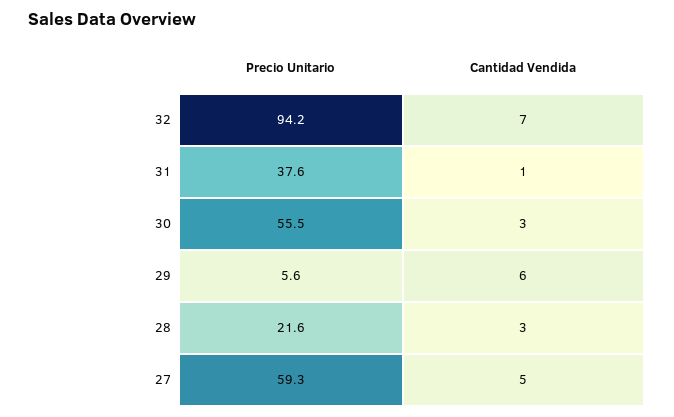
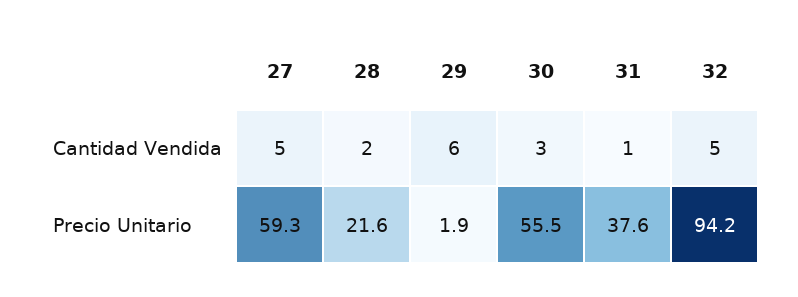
Cantidad Vendida, 32: 7 -> 5
Precio Unitario, 29: 5.6 -> 1.9
Cantidad Vendida, 28: 3 -> 2

